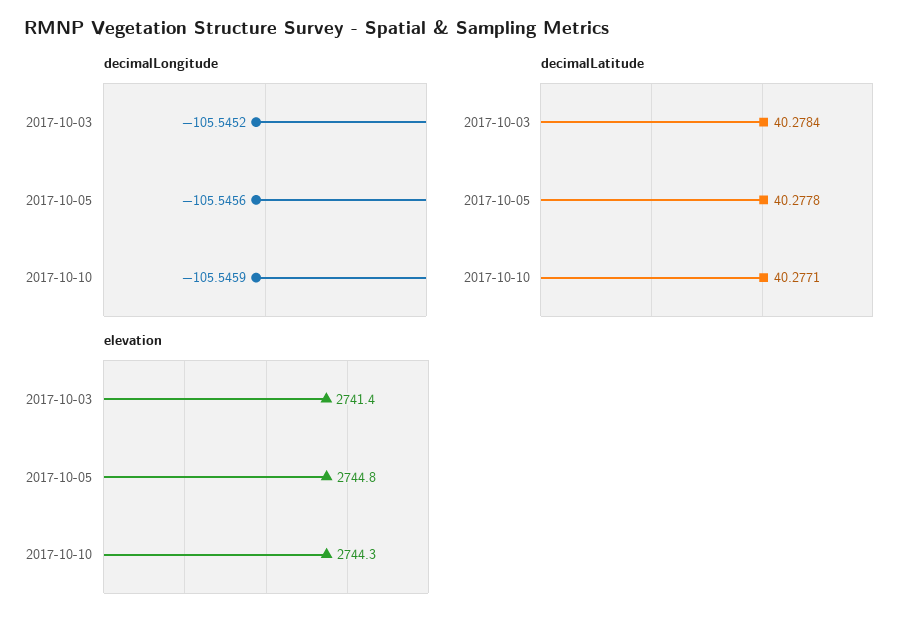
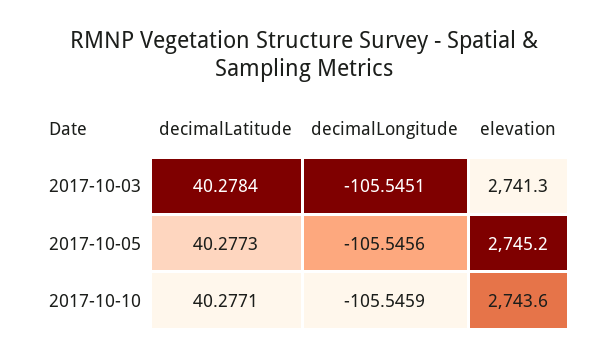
decimalLongitude, 2017-10-03: -105.5452 -> -105.5451
decimalLatitude, 2017-10-05: 40.2778 -> 40.2773
elevation, 2017-10-03: 2741.4 -> 2741.3
elevation, 2017-10-05: 2744.8 -> 2745.2
elevation, 2017-10-10: 2744.3 -> 2743.6

